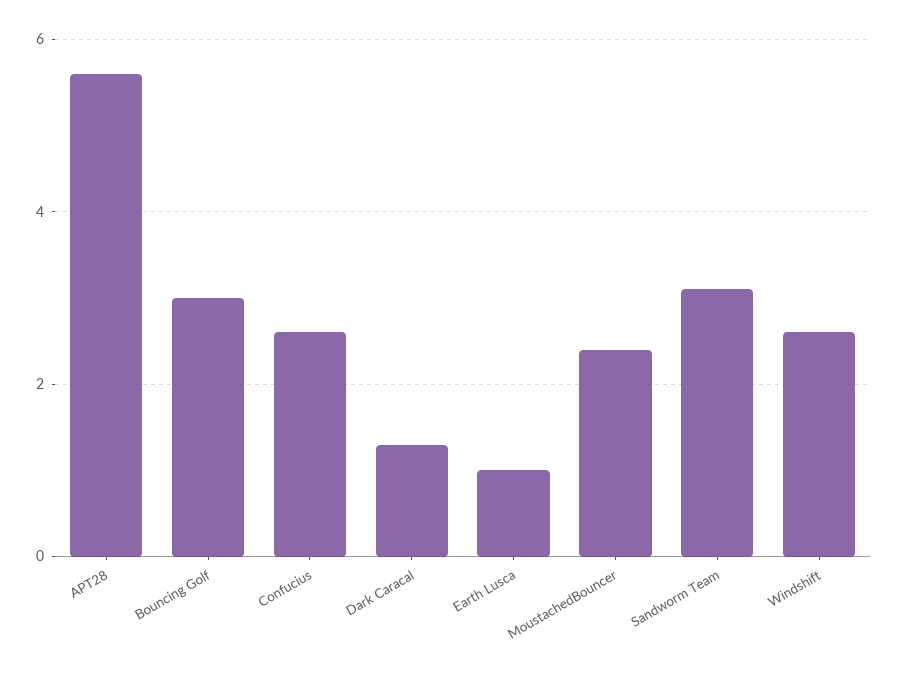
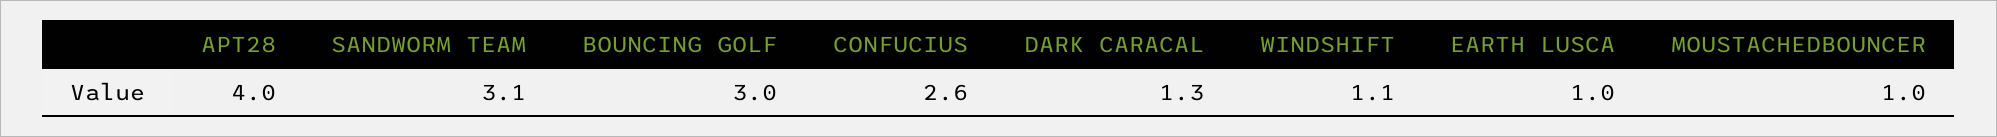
APT28: 5.5 -> 4
MoustachedBouncer: 2.5 -> 1
Windshift: 2.5 -> 1.1

